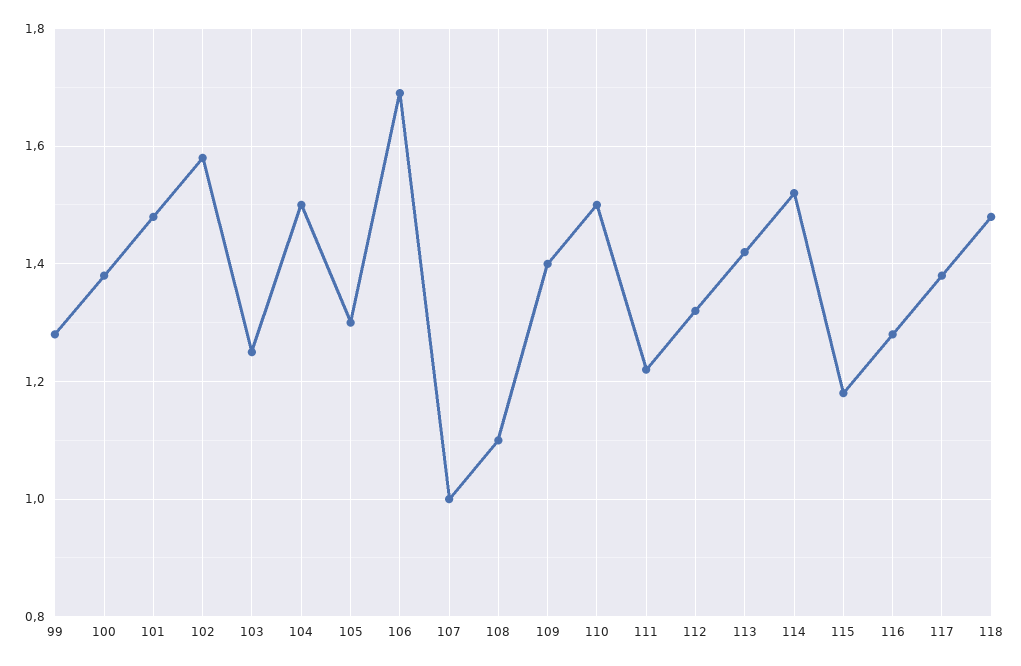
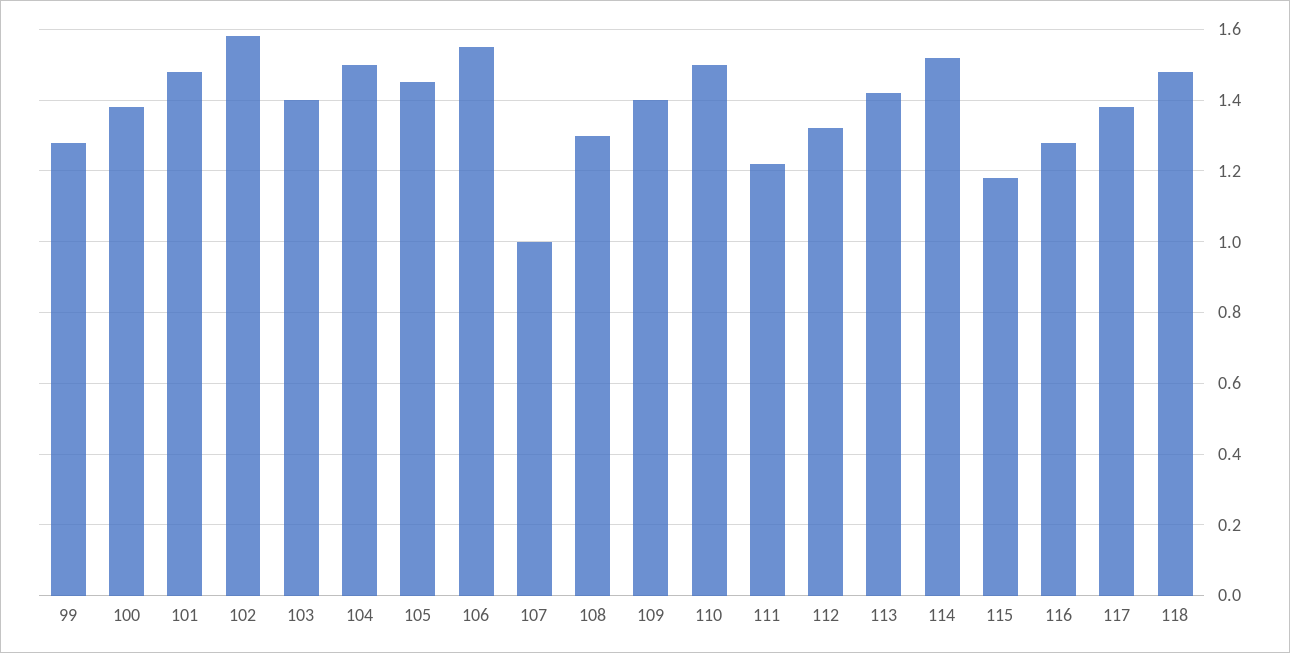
103: 1.25 -> 1.4
105: 1.3 -> 1.45
106: 1.7 -> 1.55
108: 1.1 -> 1.3

